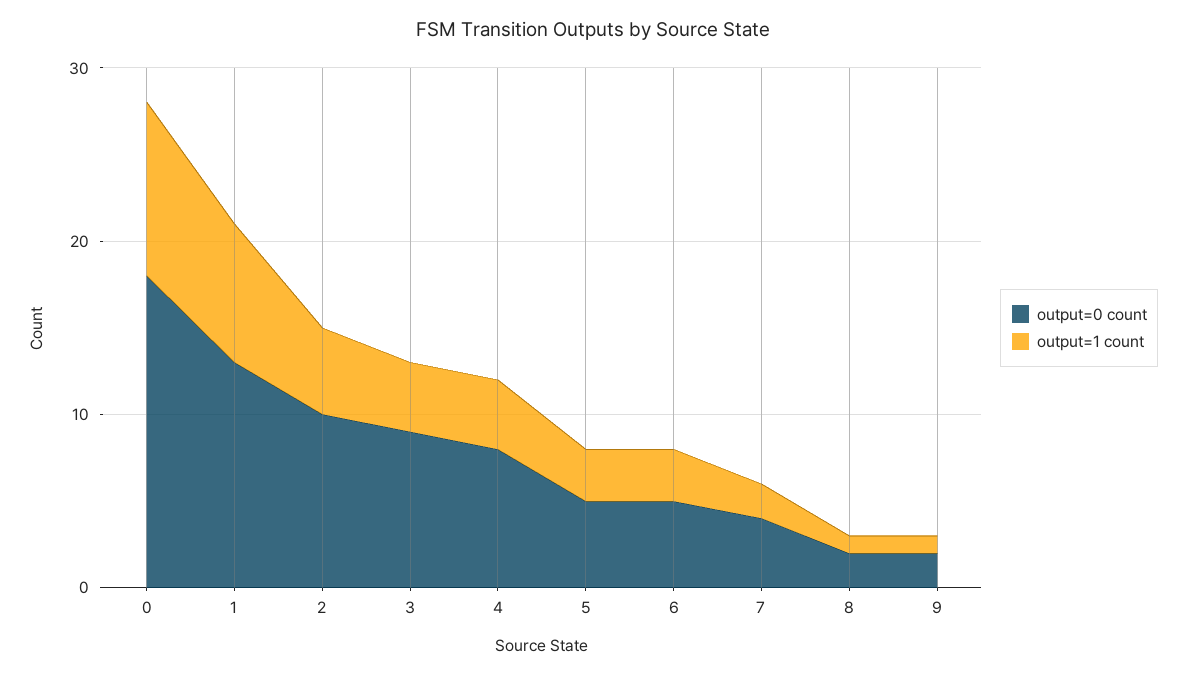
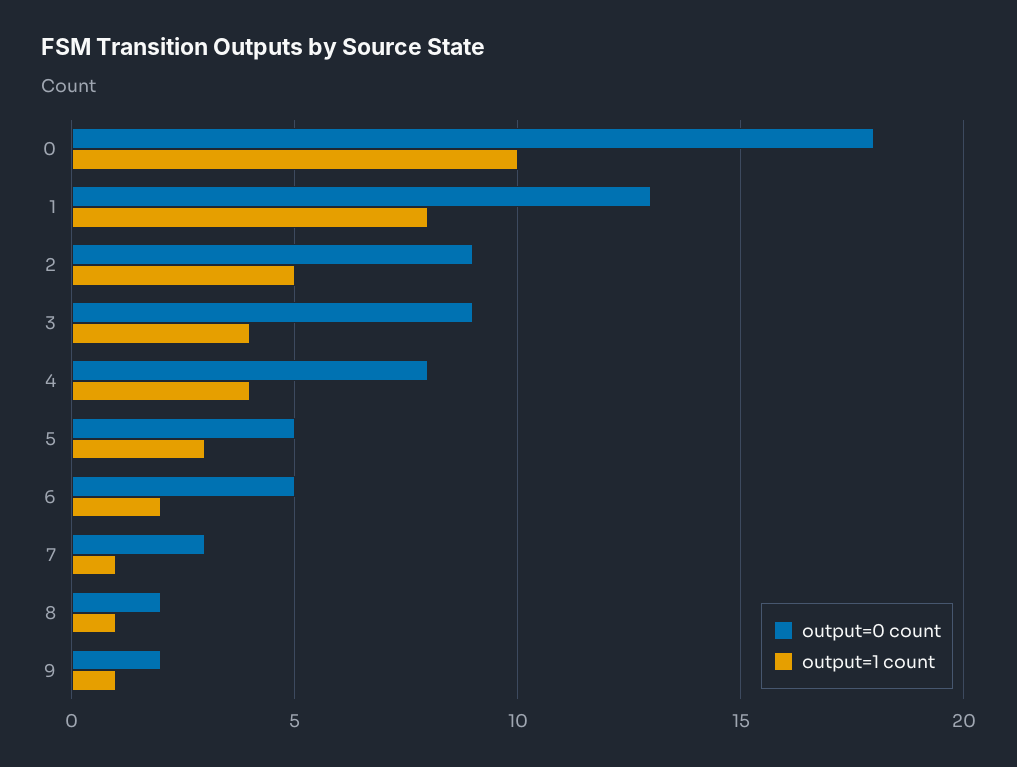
output=0 count, 2: 10 -> 9
output=1 count, 6: 3 -> 2
output=0 count, 7: 4 -> 3
output=1 count, 7: 2 -> 1

